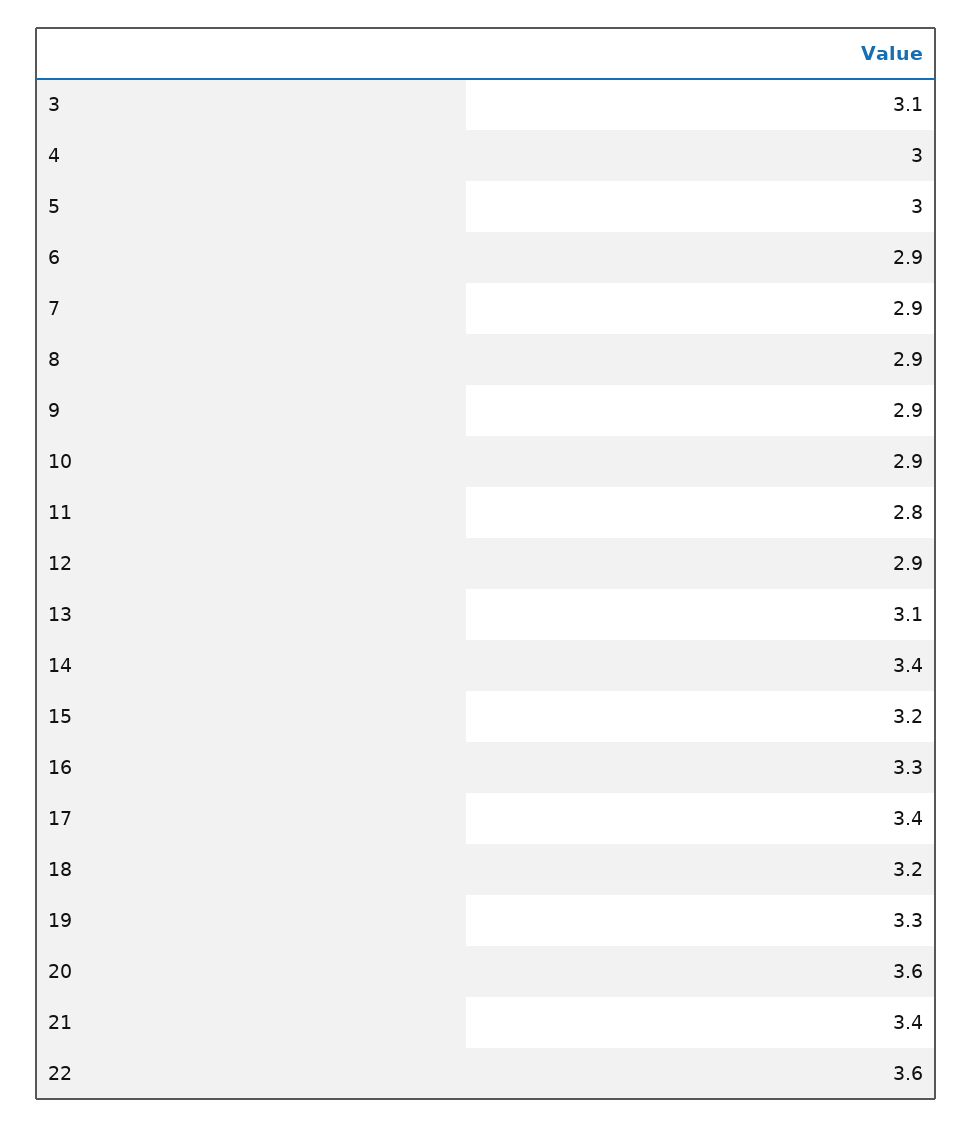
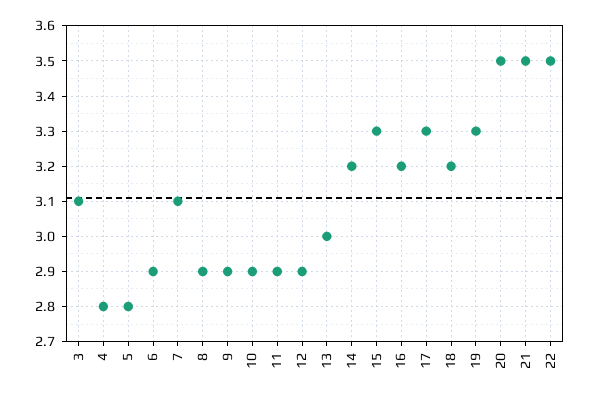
4: 3 -> 2.8
5: 3 -> 2.8
7: 2.9 -> 3.1
11: 2.8 -> 2.9
13: 3.1 -> 3
14: 3.4 -> 3.2
15: 3.2 -> 3.3
16: 3.3 -> 3.2
17: 3.4 -> 3.3
20: 3.6 -> 3.5
21: 3.4 -> 3.5
22: 3.6 -> 3.5

